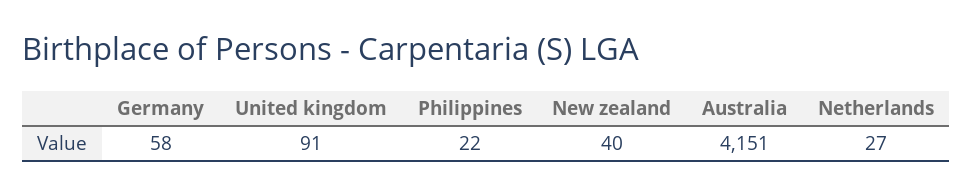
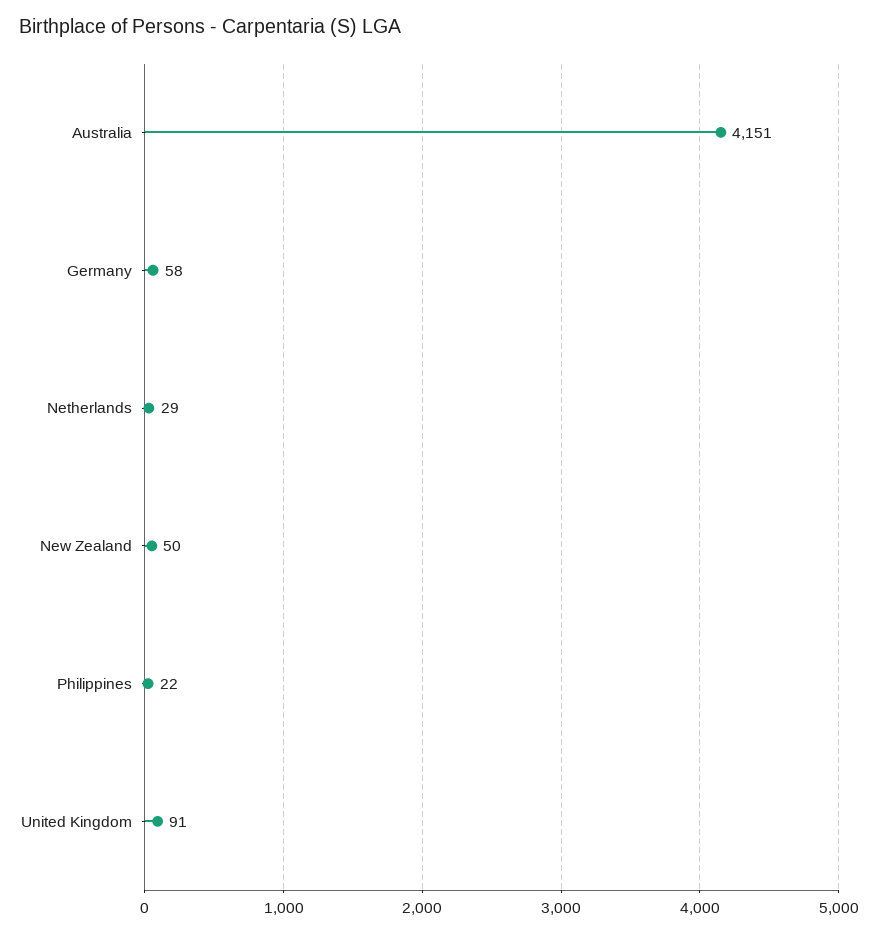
New zealand: 40 -> 50
Netherlands: 27 -> 29

